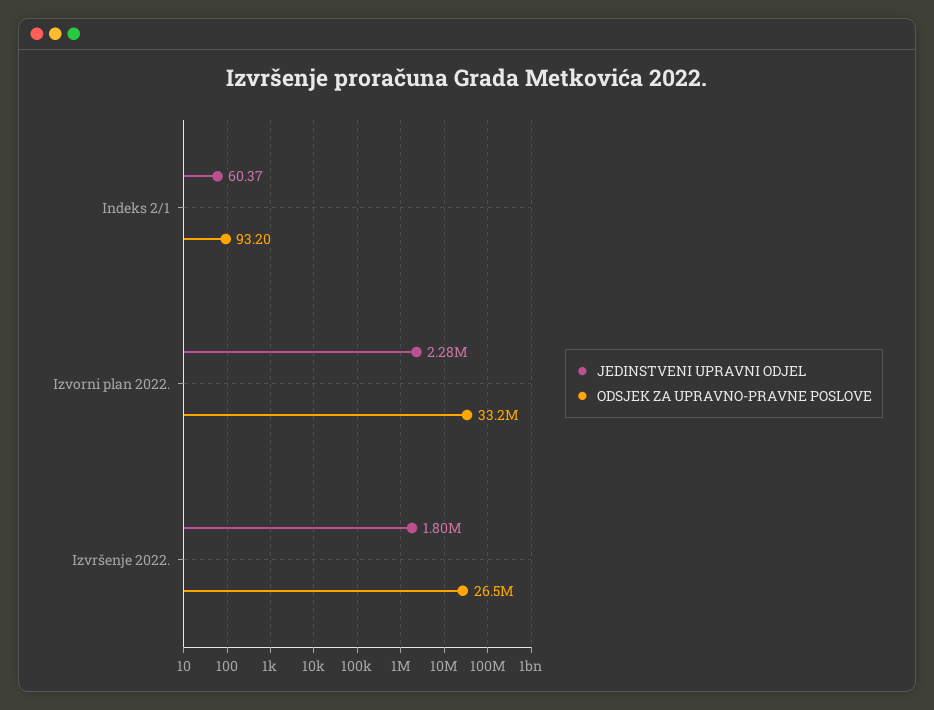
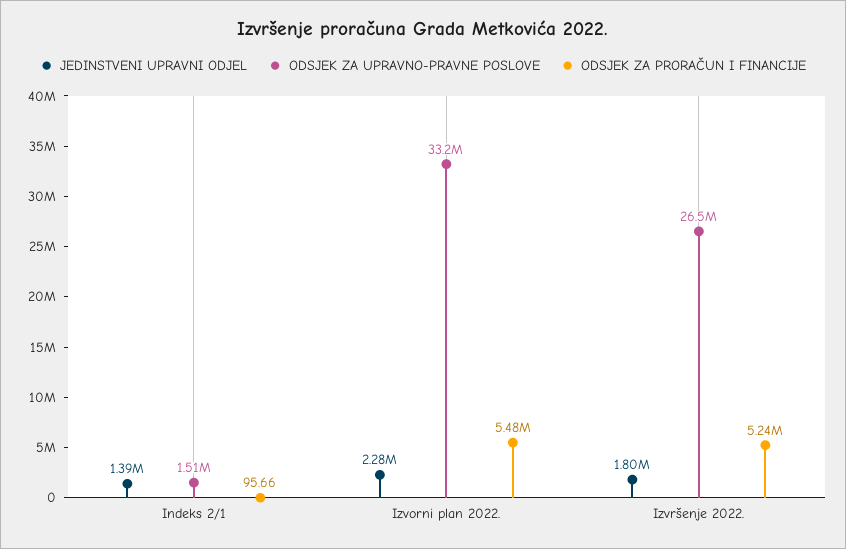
JEDINSTVENI UPRAVNI ODJEL, Indeks 2/1: 60.37 -> 1390000
ODSJEK ZA UPRAVNO-PRAVNE POSLOVE, Indeks 2/1: 93.2 -> 1510000
ODSJEK ZA PRORAČUN I FINANCIJE, Indeks 2/1: none -> 95.66
ODSJEK ZA PRORAČUN I FINANCIJE, Izvorni plan 2022.: none -> 5480000
ODSJEK ZA PRORAČUN I FINANCIJE, Izvršenje 2022.: none -> 5240000

